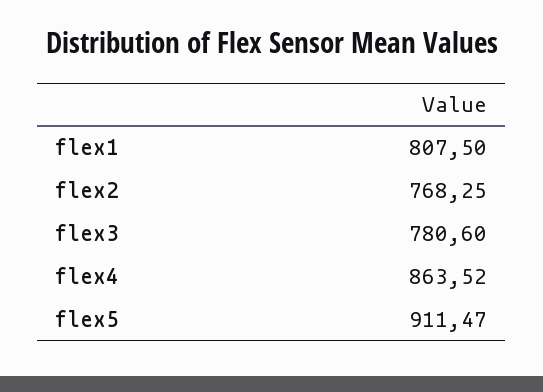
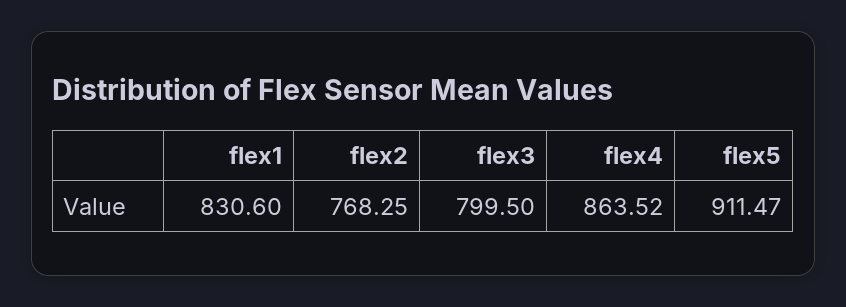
flex1: 807.5 -> 830.6
flex3: 780.6 -> 799.5

